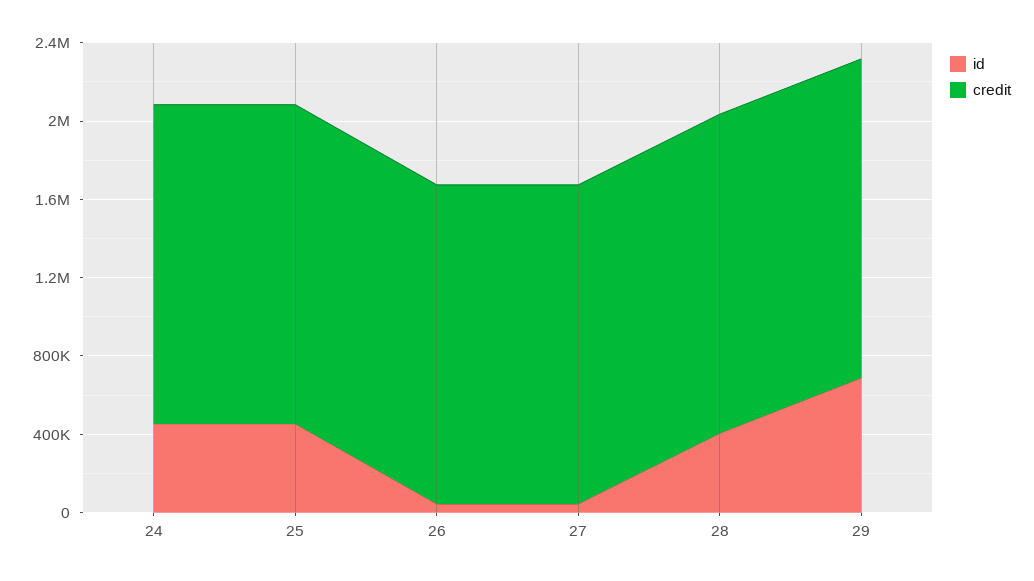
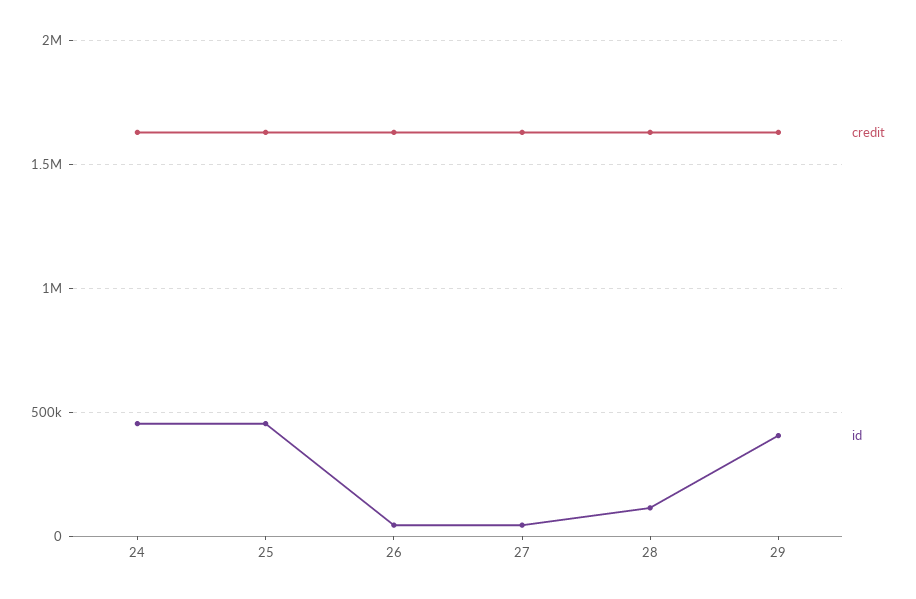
id, 28: 400000 -> 100000
id, 29: 700000 -> 400000

